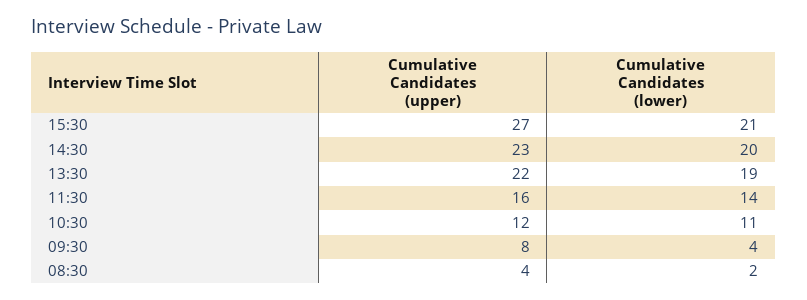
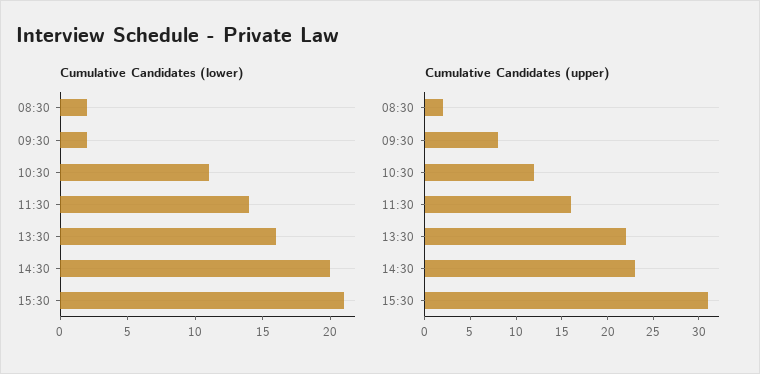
Cumulative Candidates (upper), 15:30: 27 -> 31
Cumulative Candidates (lower), 13:30: 19 -> 16
Cumulative Candidates (lower), 09:30: 4 -> 2
Cumulative Candidates (upper), 08:30: 4 -> 2

